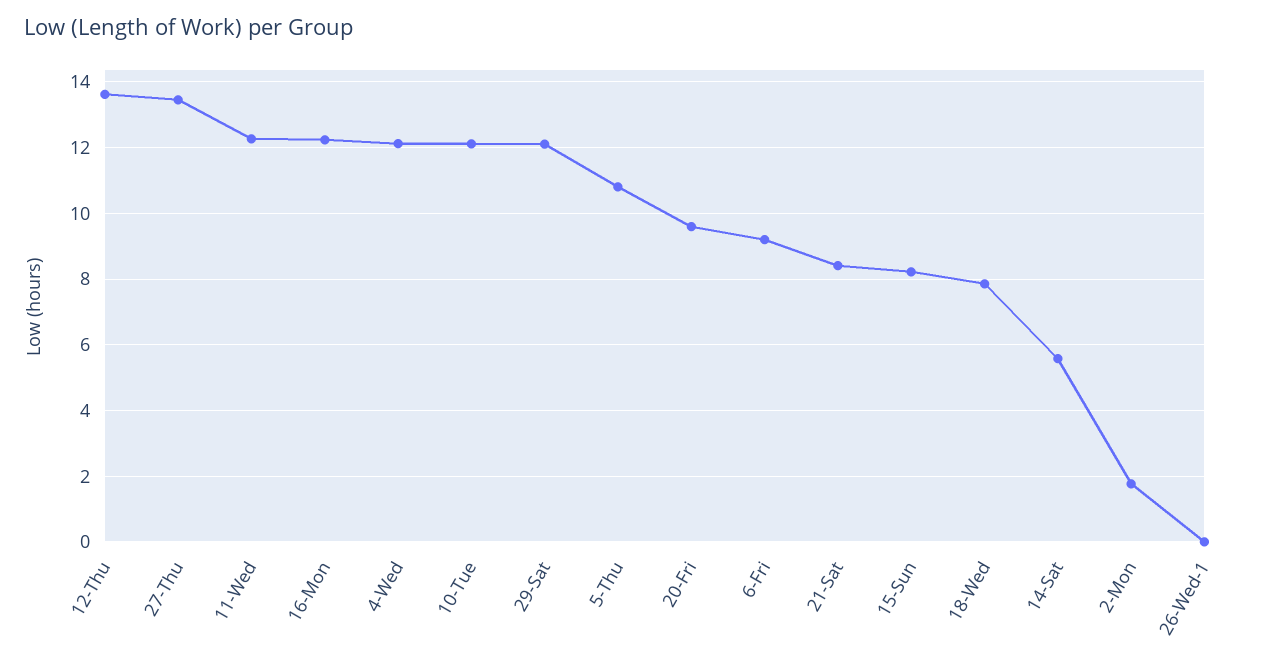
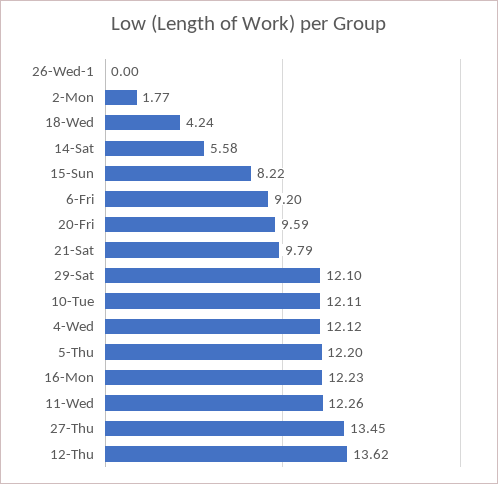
5-Thu: 10.8 -> 12.2
21-Sat: 8.4 -> 9.79
18-Wed: 7.8 -> 4.24

